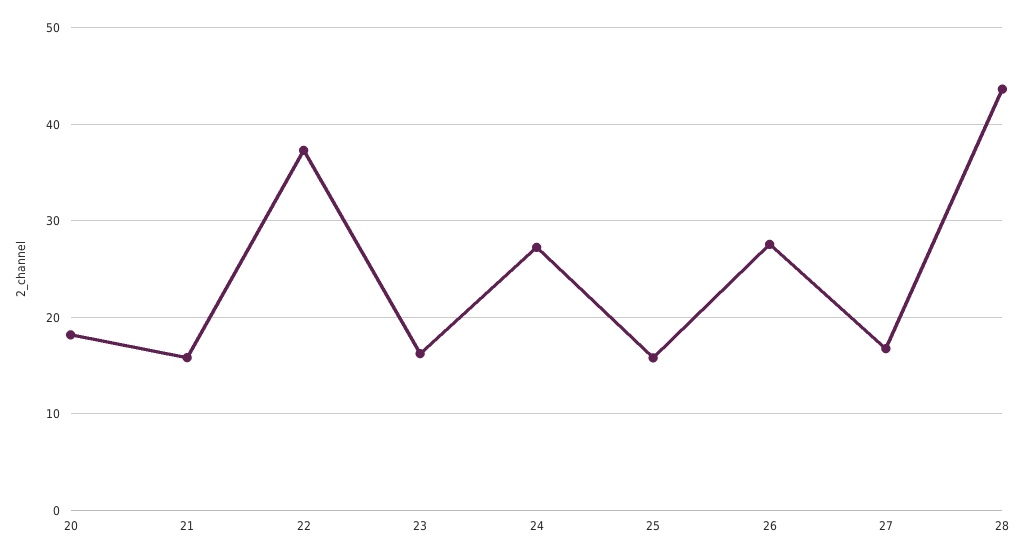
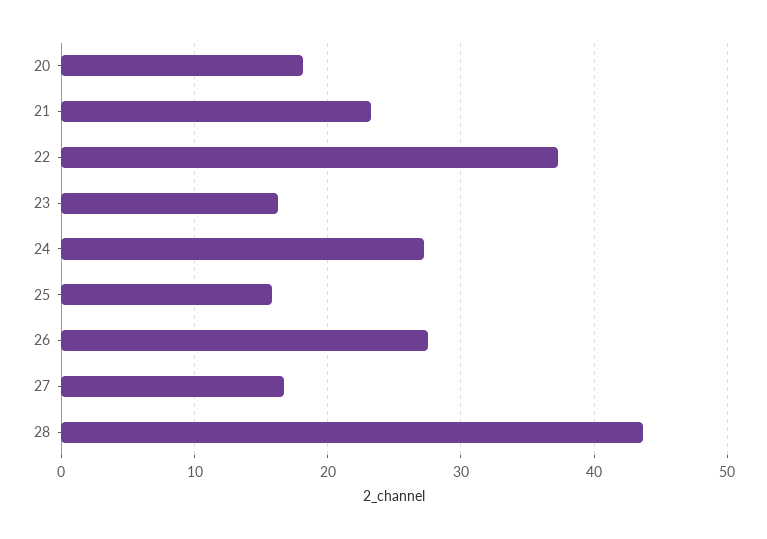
21: 16 -> 23

